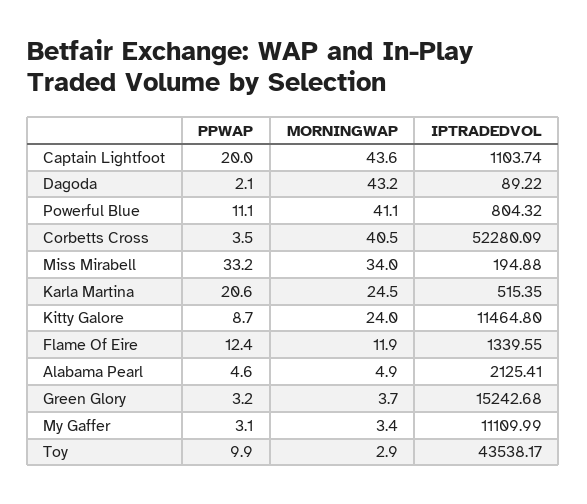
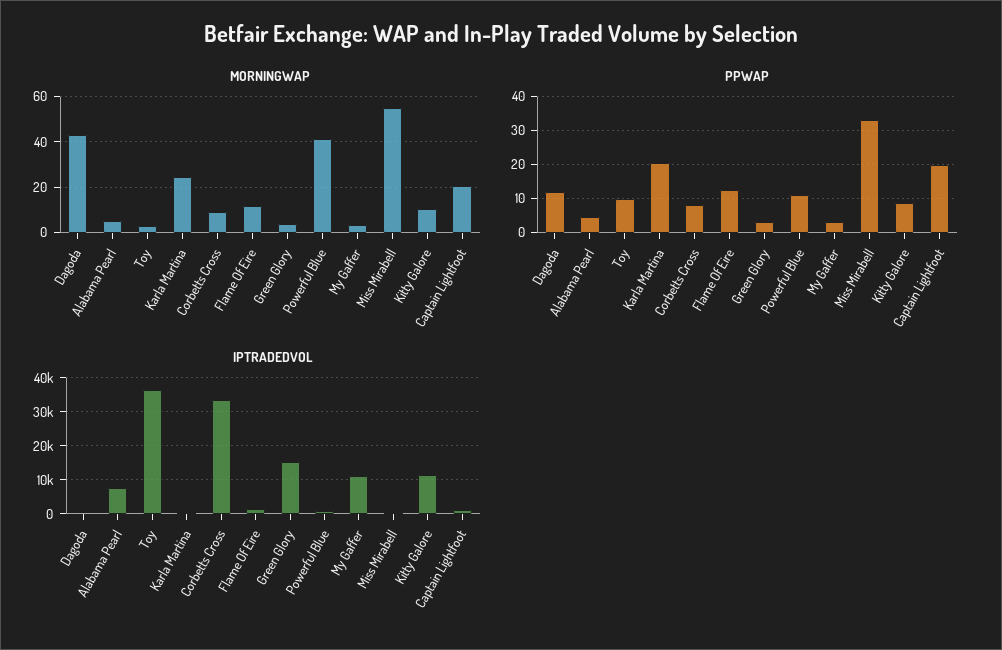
MORNINGWAP, Captain Lightfoot: 43.6 -> 20
PPWAP, Dagoda: 2.1 -> 12
PPWAP, Corbetts Cross: 3.5 -> 8
MORNINGWAP, Corbetts Cross: 40.5 -> 10
IPTRADEDVOL, Corbetts Cross: 52280.09 -> 34000
MORNINGWAP, Miss Mirabell: 34 -> 55
MORNINGWAP, Kitty Galore: 24 -> 10
IPTRADEDVOL, Alabama Pearl: 2125.41 -> 8000
IPTRADEDVOL, Toy: 43538.17 -> 36000

